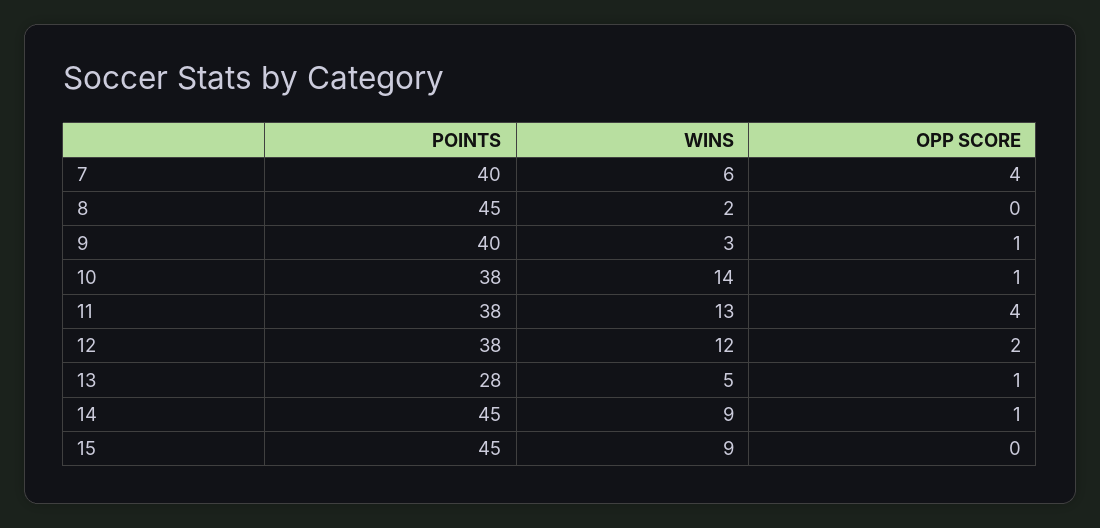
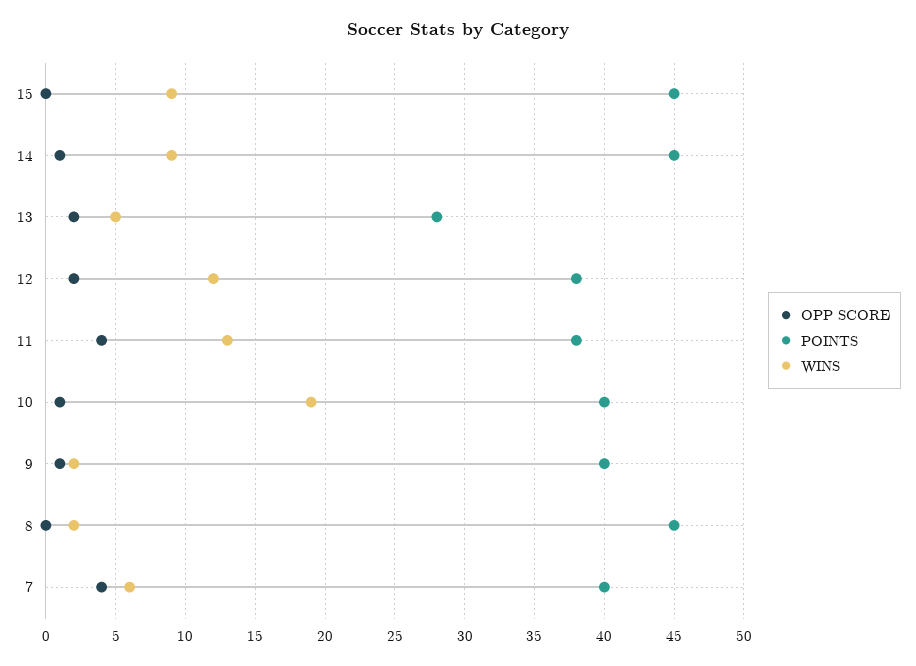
WINS, 9: 3 -> 2
POINTS, 10: 38 -> 40
WINS, 10: 14 -> 19
OPP SCORE, 13: 1 -> 2

